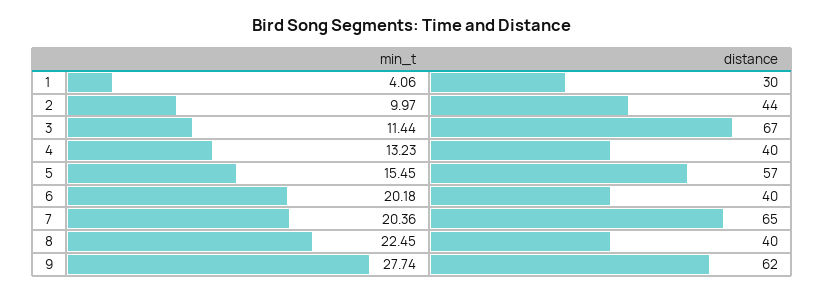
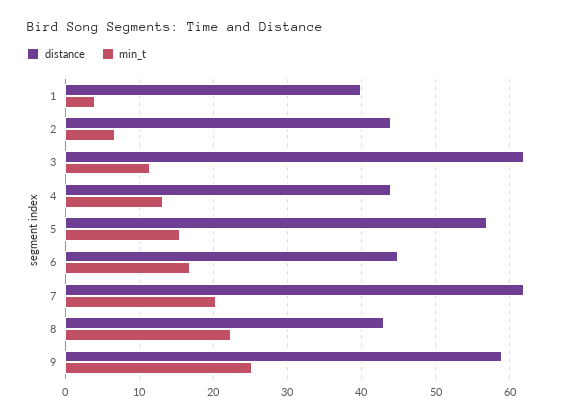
distance, 1: 30 -> 40
min_t, 2: 9.97 -> 7
distance, 3: 67 -> 62
distance, 4: 40 -> 44
min_t, 6: 20.18 -> 17
distance, 6: 40 -> 45
distance, 7: 65 -> 62
distance, 8: 40 -> 43
min_t, 9: 27.74 -> 25
distance, 9: 62 -> 59

